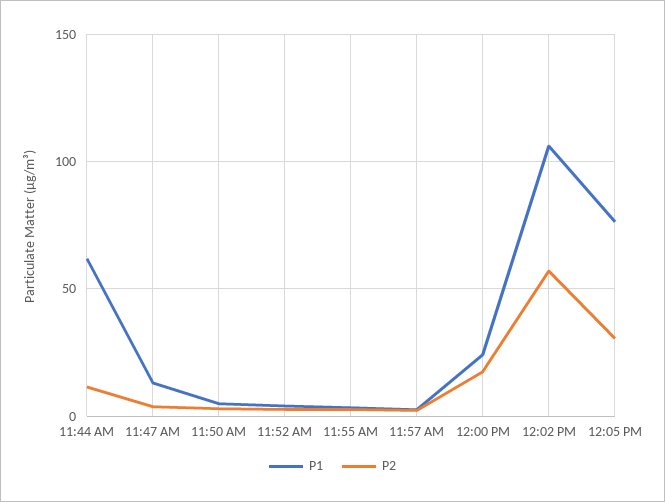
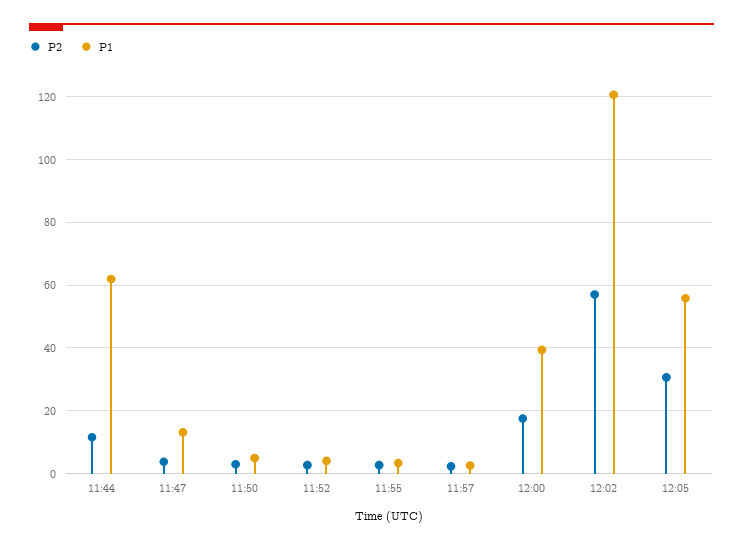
P1, 12:00 PM: 25 -> 40
P1, 12:02 PM: 105 -> 120
P1, 12:05 PM: 75 -> 56

